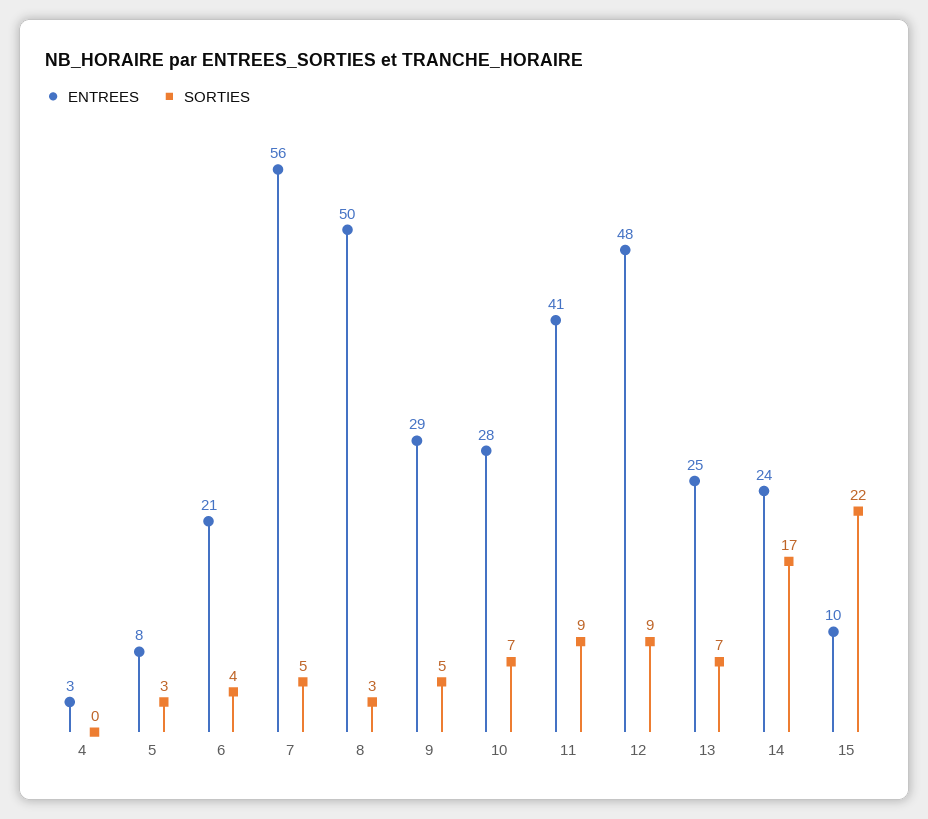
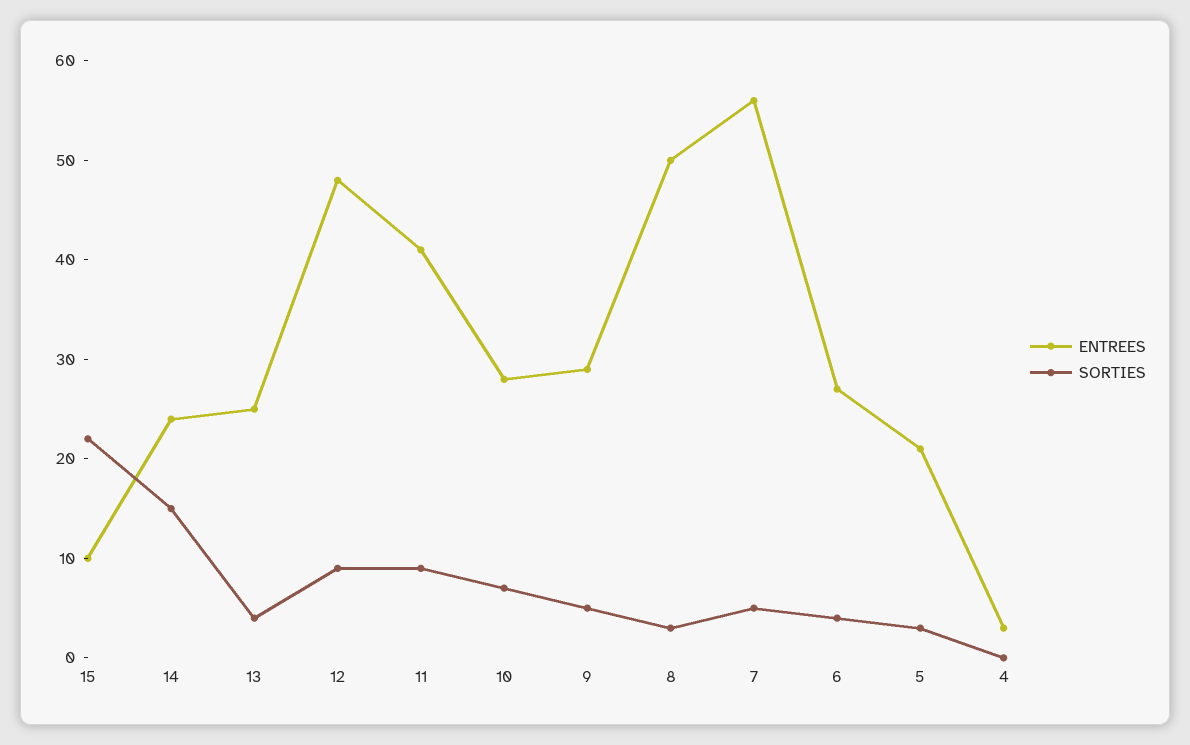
ENTREES, 5: 8 -> 21
ENTREES, 6: 21 -> 27
SORTIES, 13: 7 -> 4
SORTIES, 14: 17 -> 15

